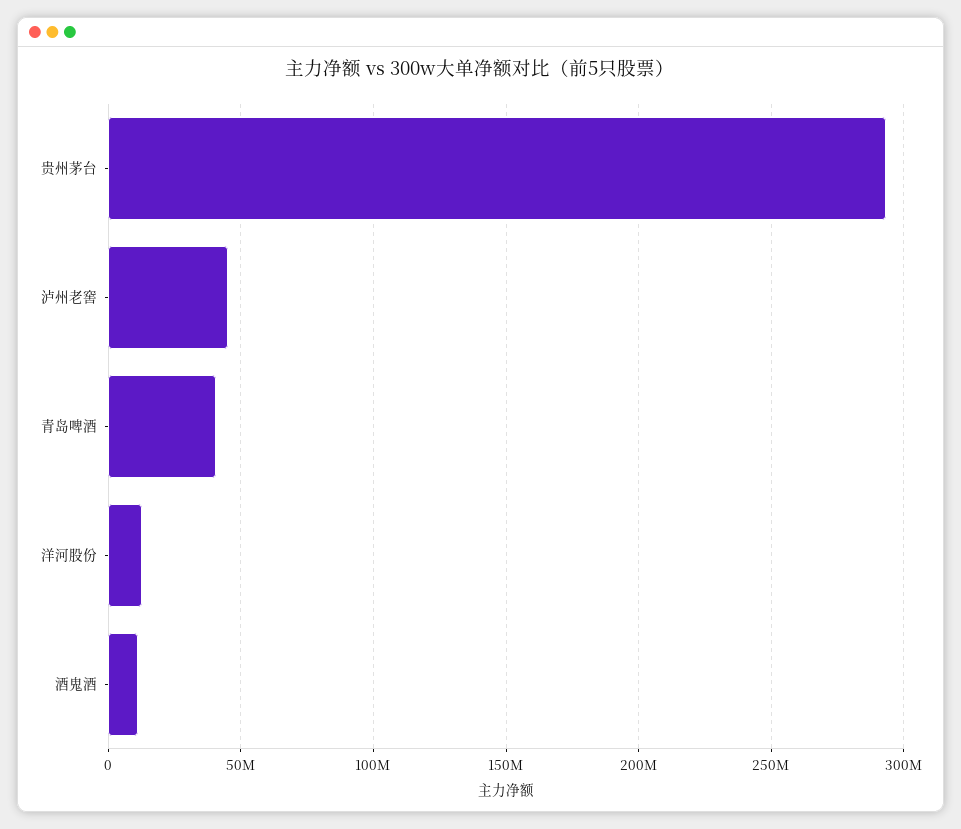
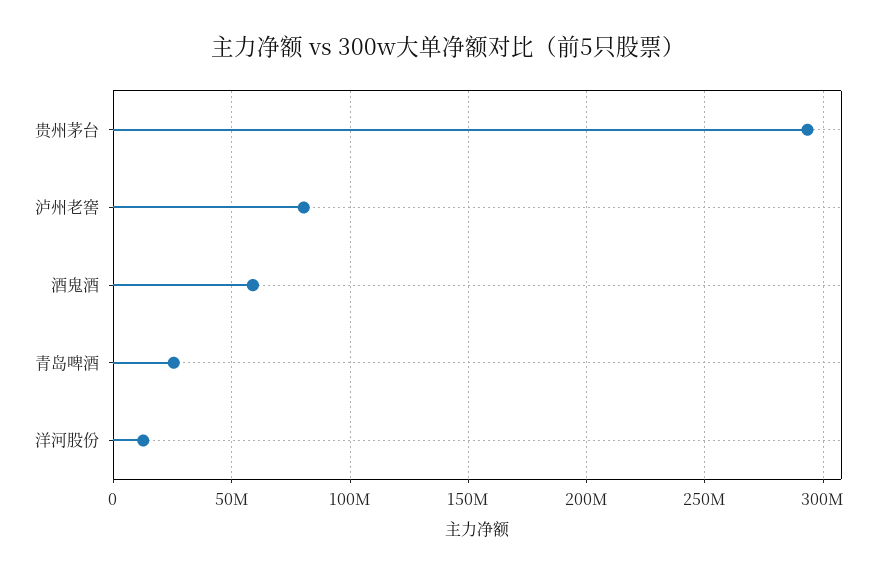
泸州老窖: 45000000 -> 80000000
青岛啤酒: 40000000 -> 25000000
酒鬼酒: 10000000 -> 60000000

